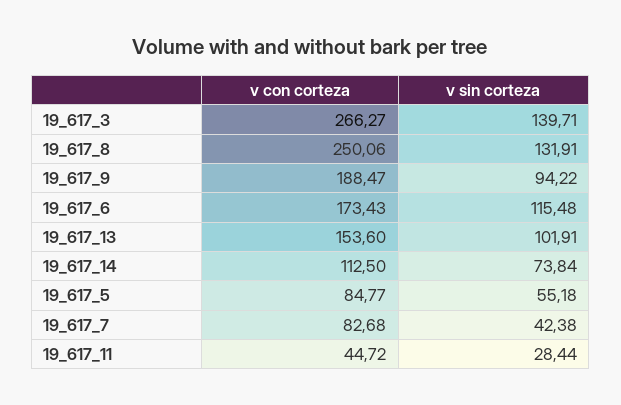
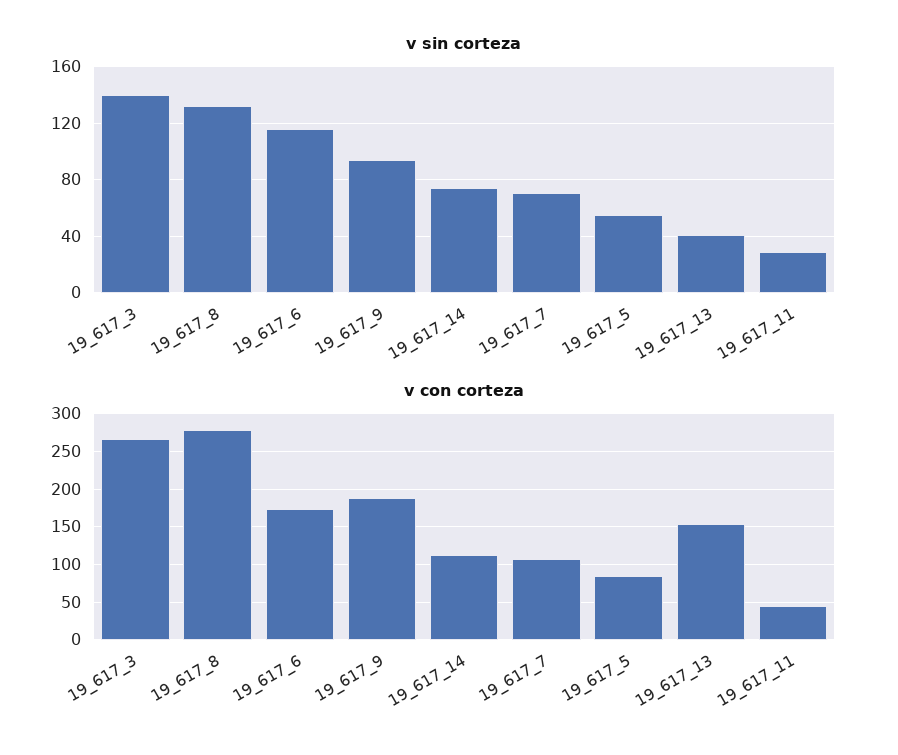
v con corteza, 19_617_8: 250.06 -> 280
v sin corteza, 19_617_13: 101.91 -> 40
v con corteza, 19_617_7: 82.68 -> 110
v sin corteza, 19_617_7: 42.38 -> 70

